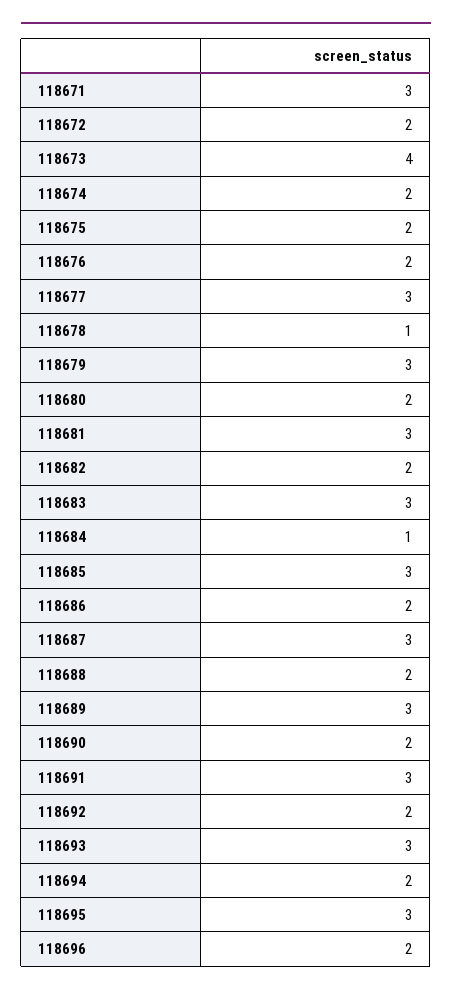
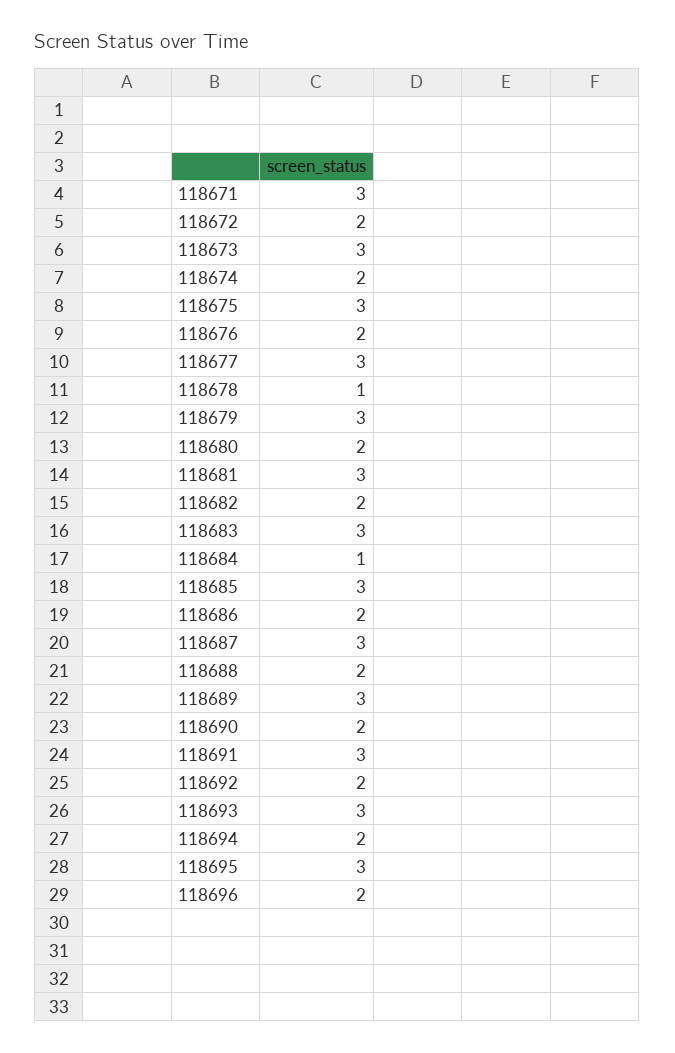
118673: 4 -> 3
118675: 2 -> 3

